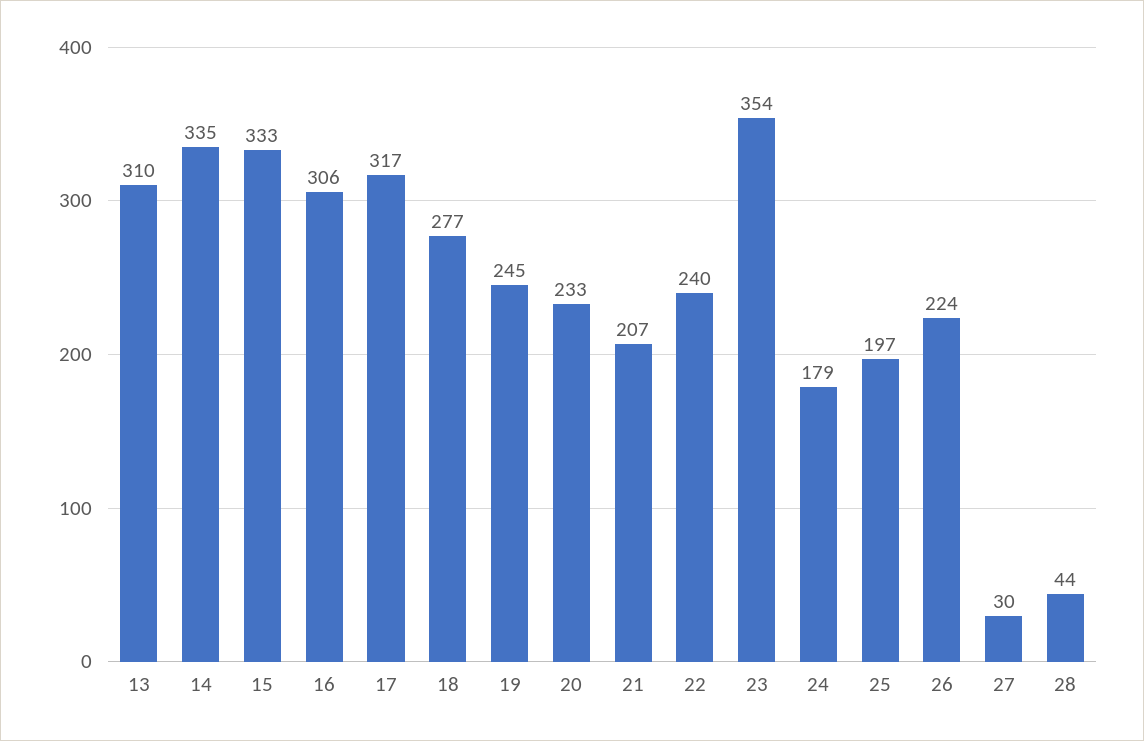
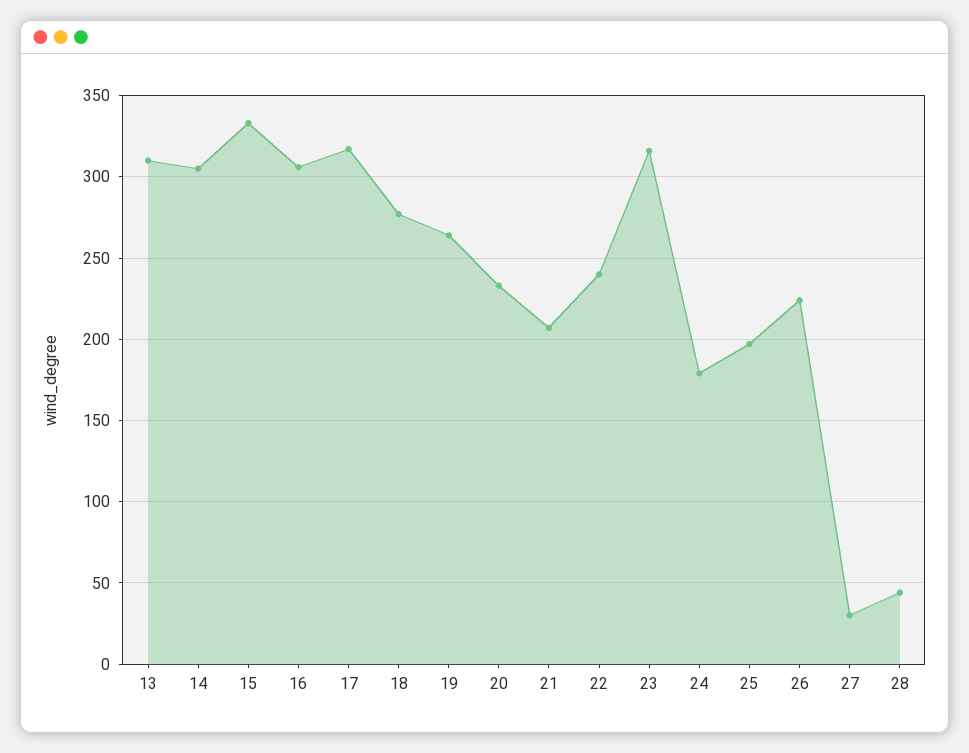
14: 335 -> 305
19: 245 -> 265
23: 354 -> 315

